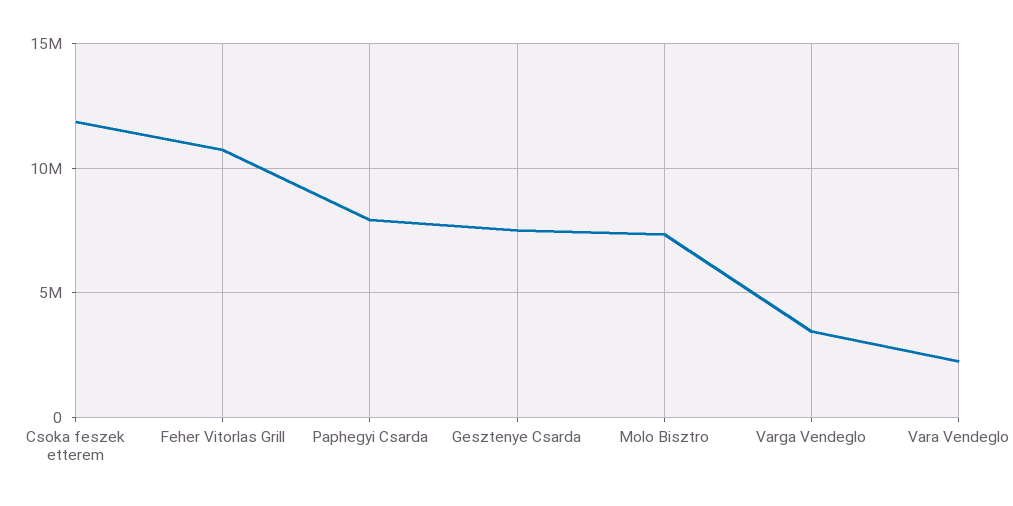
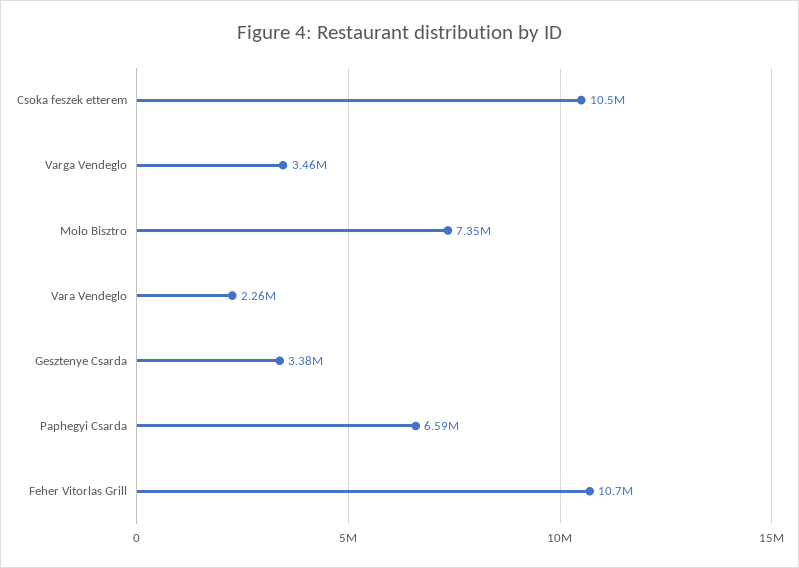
Csoka feszek etterem: 12000000 -> 10500000
Paphegyi Csarda: 8000000 -> 6590000
Gesztenye Csarda: 7500000 -> 3380000

